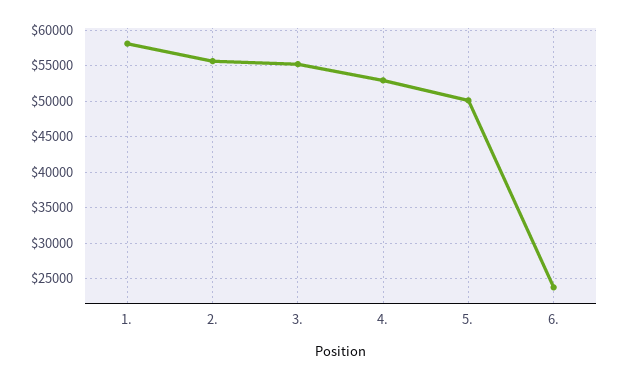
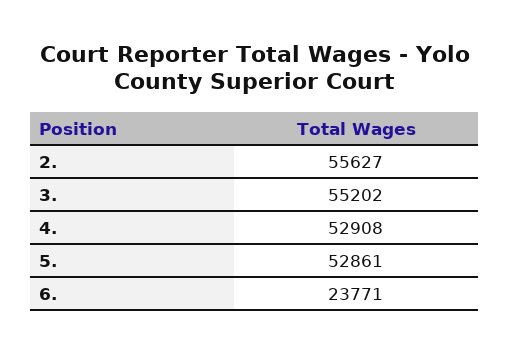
1.: 58000 -> none
5.: 50000 -> 52861

